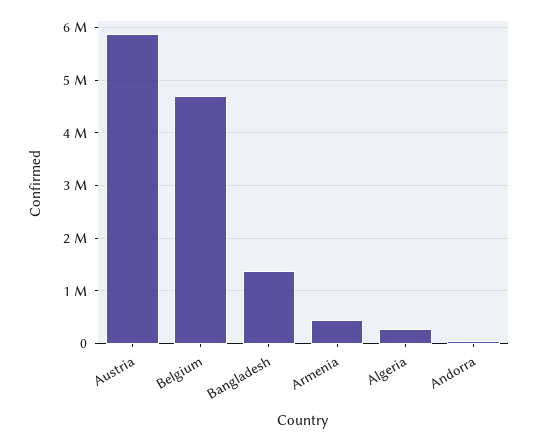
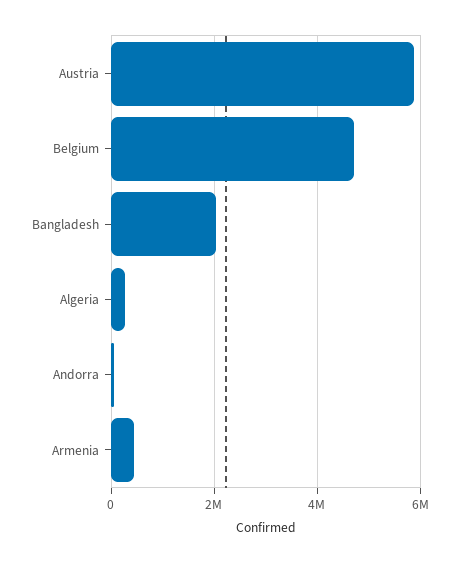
Bangladesh: 1400000 -> 2000000

